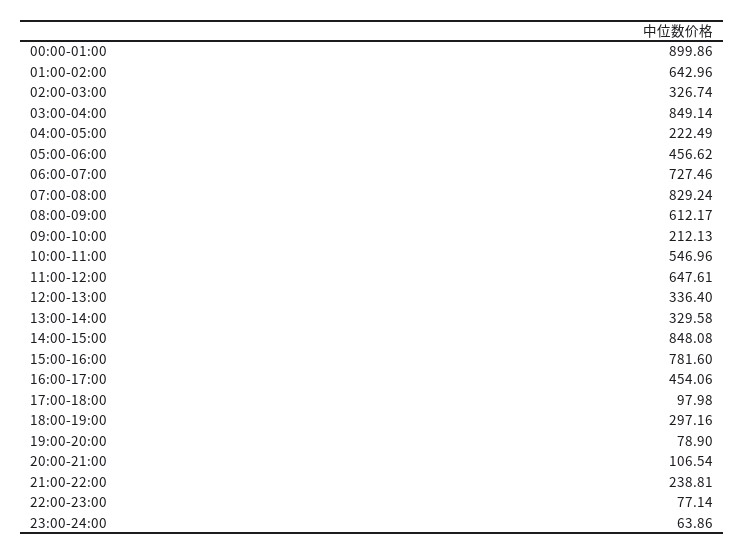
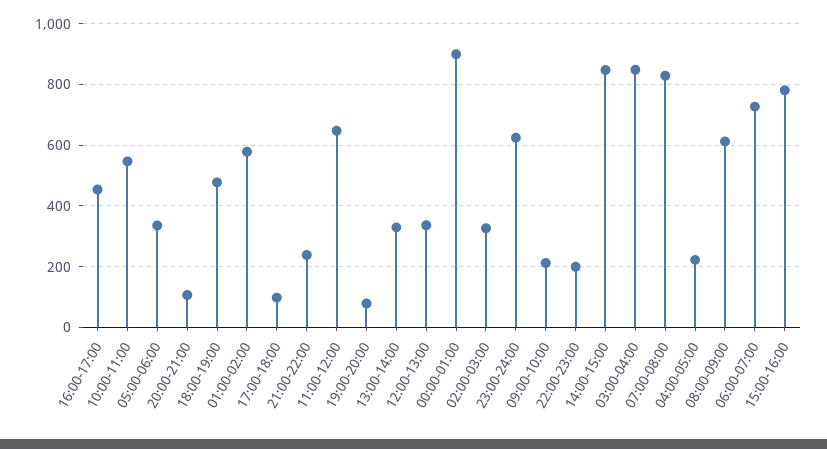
01:00-02:00: 642.96 -> 580
05:00-06:00: 456.62 -> 340
18:00-19:00: 297.16 -> 480
22:00-23:00: 77.14 -> 200
23:00-24:00: 63.86 -> 620

